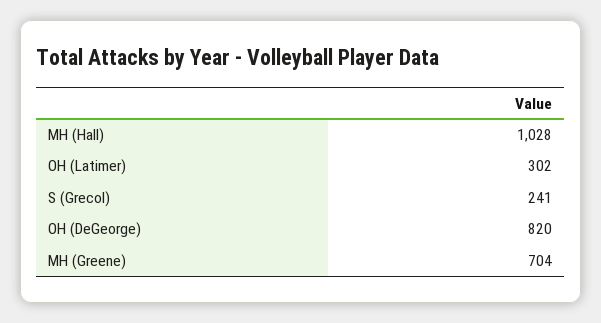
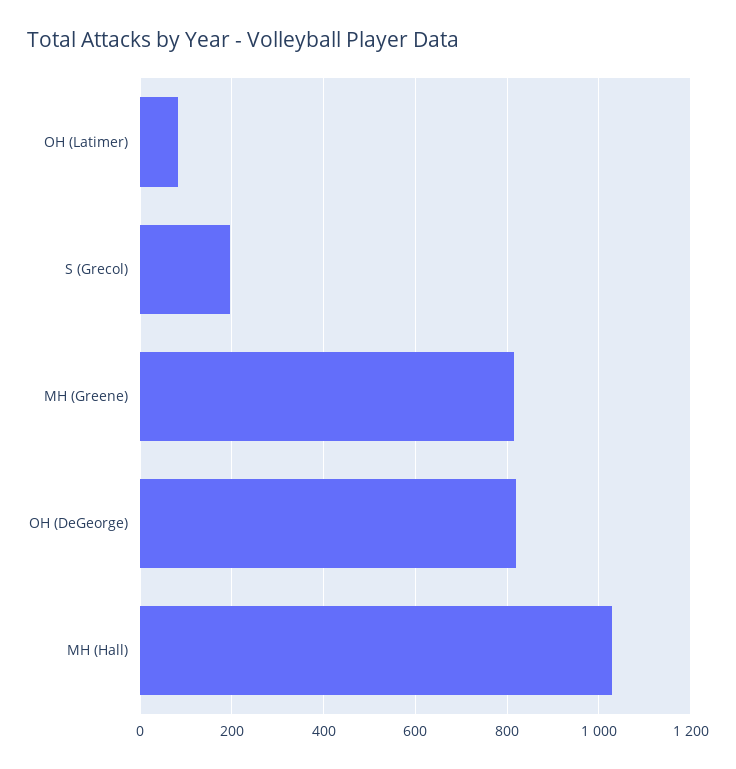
OH (Latimer): 302 -> 80
S (Grecol): 241 -> 200
MH (Greene): 704 -> 820

